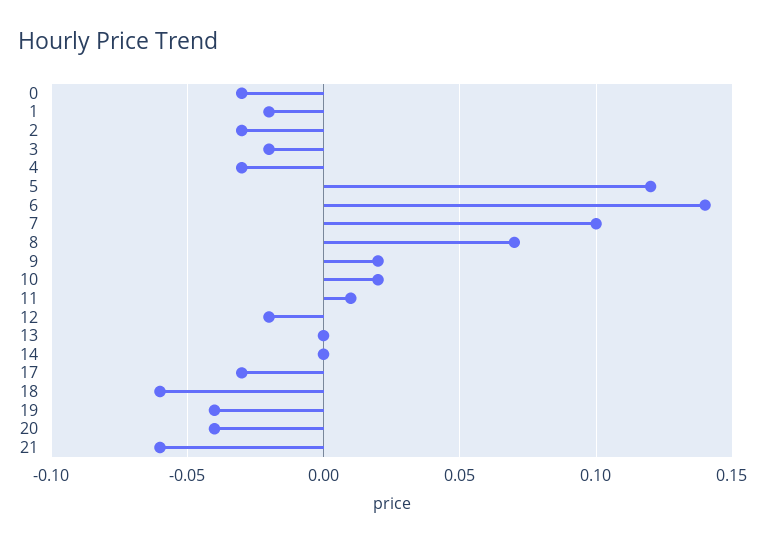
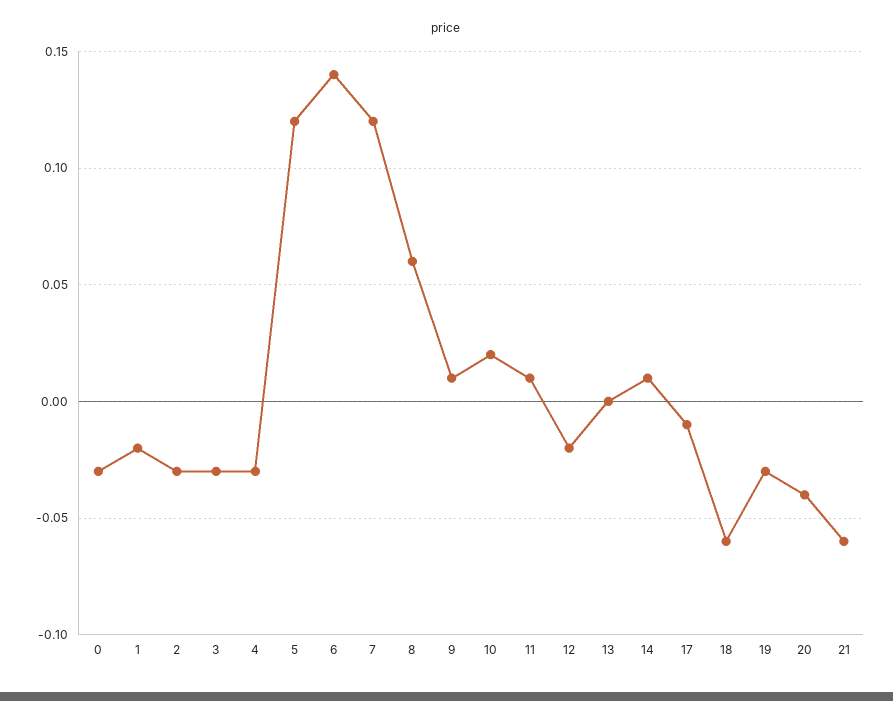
3: -0.02 -> -0.03
7: 0.1 -> 0.12
8: 0.07 -> 0.06
9: 0.02 -> 0.01
14: 0 -> 0.01
17: -0.03 -> -0.01
19: -0.04 -> -0.03

